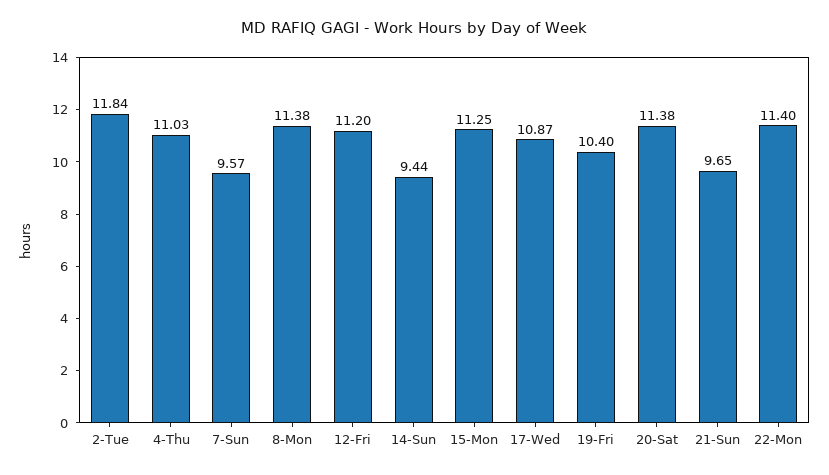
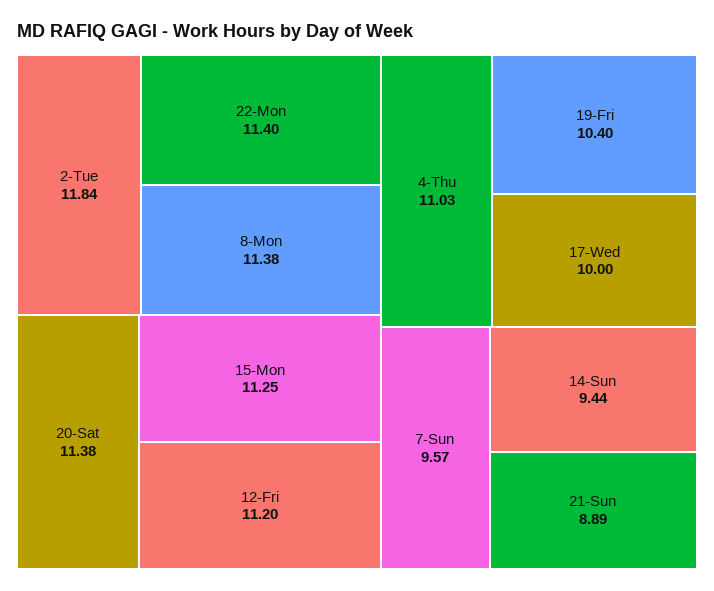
17-Wed: 10.87 -> 10
21-Sun: 9.65 -> 8.89

